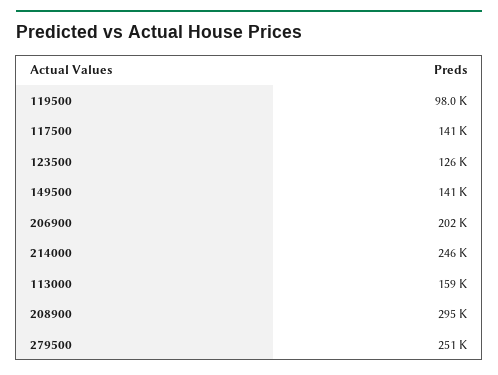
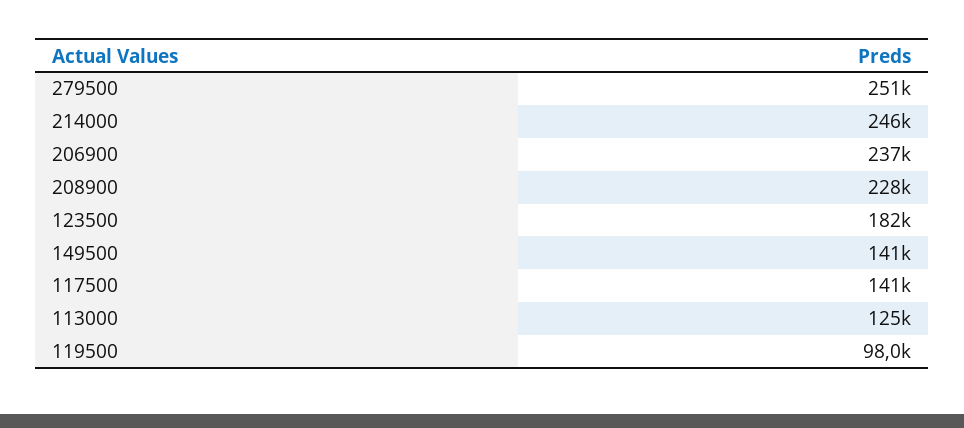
123500: 126000 -> 182000
206900: 202000 -> 237000
113000: 159000 -> 125000
208900: 295000 -> 228000

